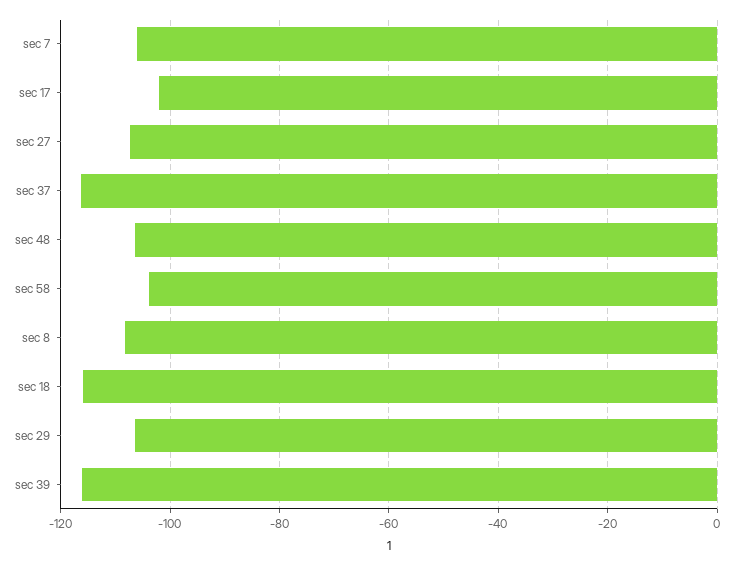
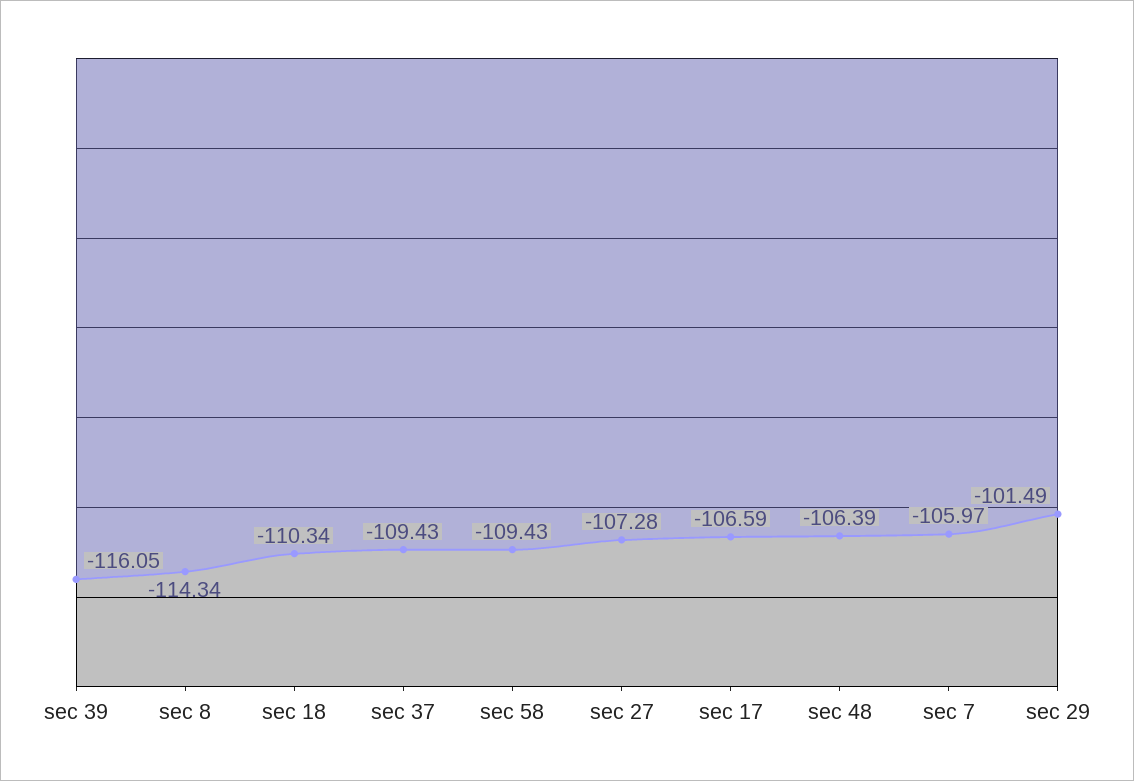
sec 17: -102 -> -106.59
sec 37: -116 -> -109.43
sec 58: -104 -> -109.43
sec 8: -108 -> -114.34
sec 18: -116 -> -110.34
sec 29: -106 -> -101.49

